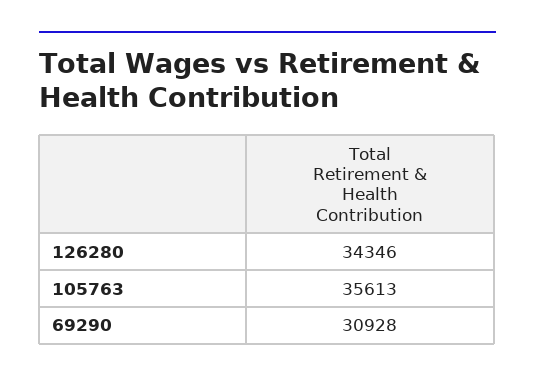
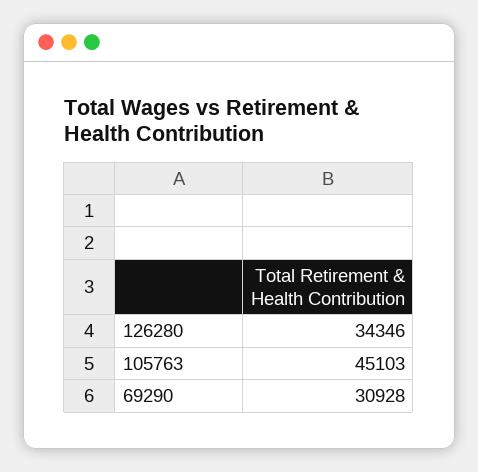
105763: 35613 -> 45103

